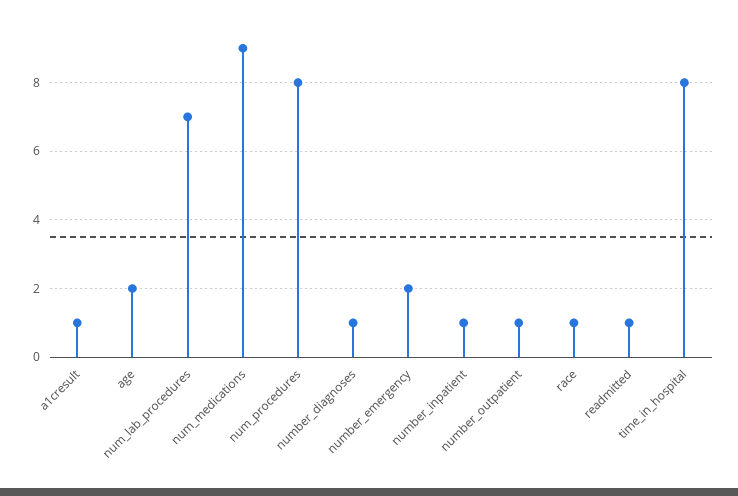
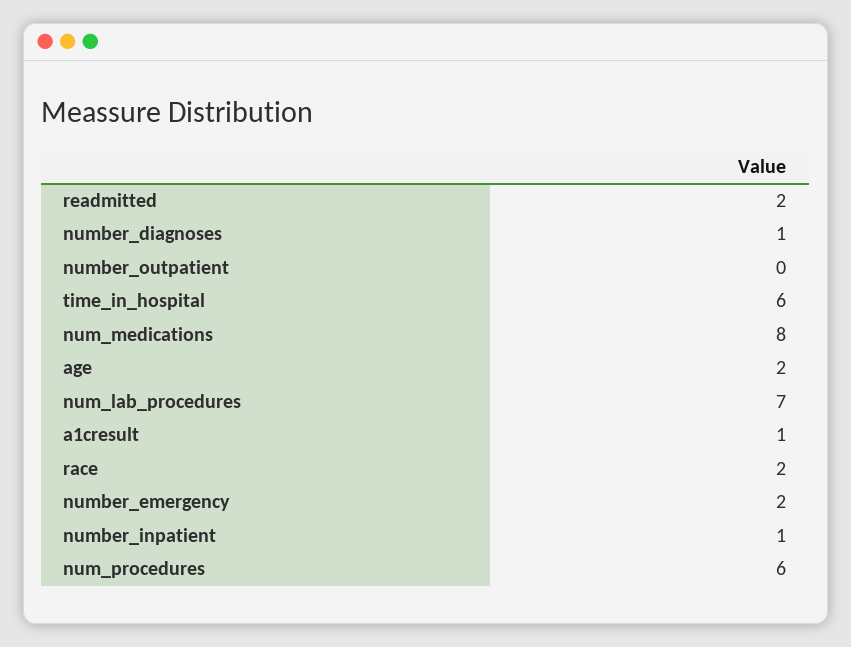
num_medications: 9 -> 8
num_procedures: 8 -> 6
number_outpatient: 1 -> 0
race: 1 -> 2
readmitted: 1 -> 2
time_in_hospital: 8 -> 6

